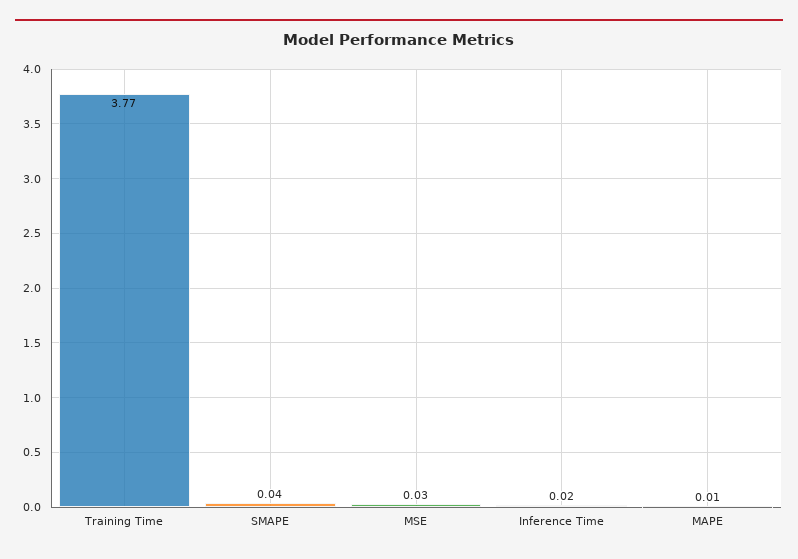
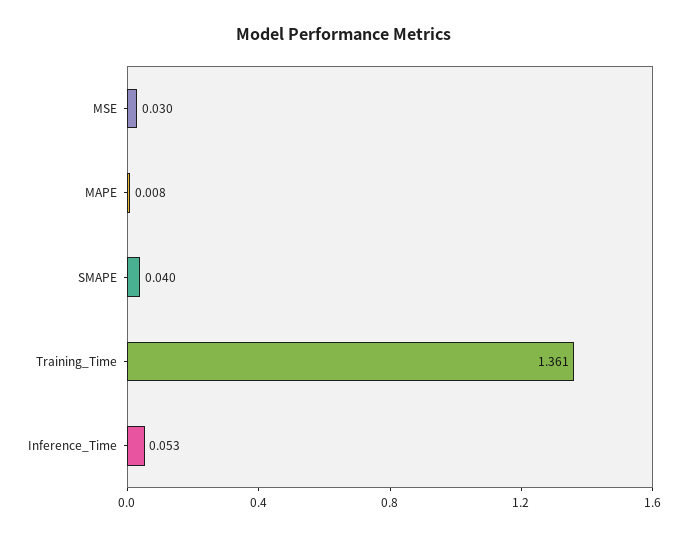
Training Time: 3.77 -> 1.361
Inference Time: 0.02 -> 0.053

